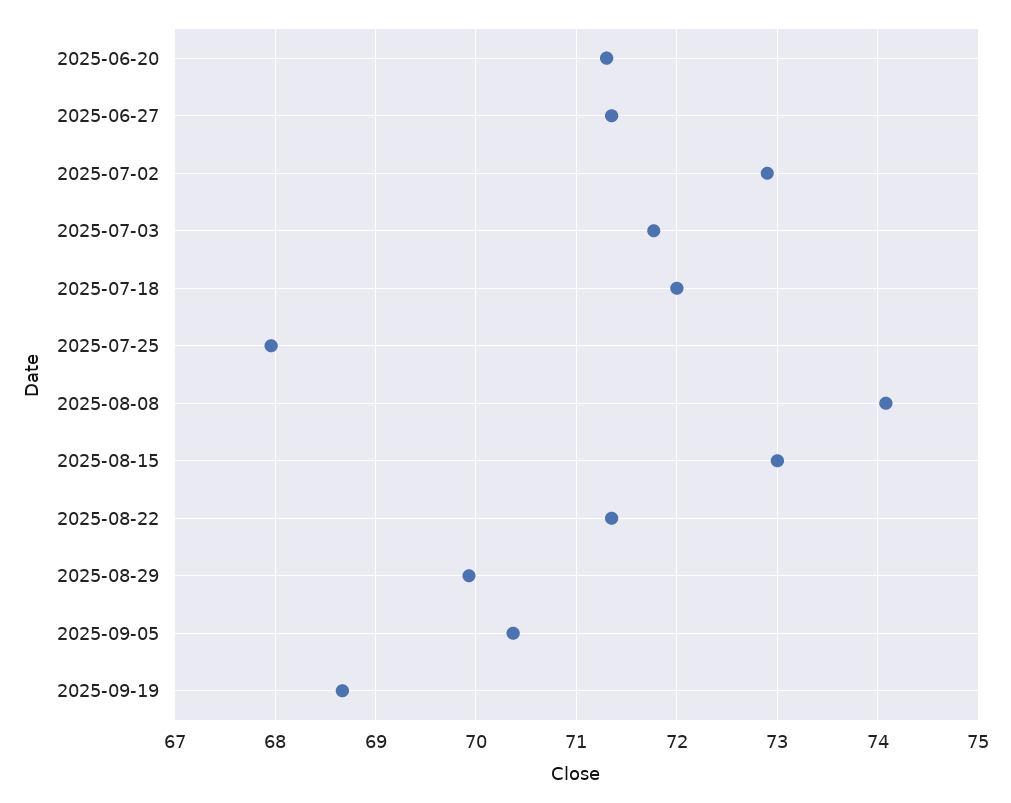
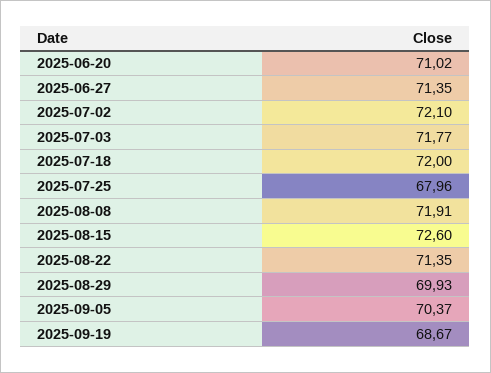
2025-06-20: 71.3 -> 71.02
2025-07-02: 72.9 -> 72.1
2025-08-08: 74.1 -> 71.91
2025-08-15: 73 -> 72.6

